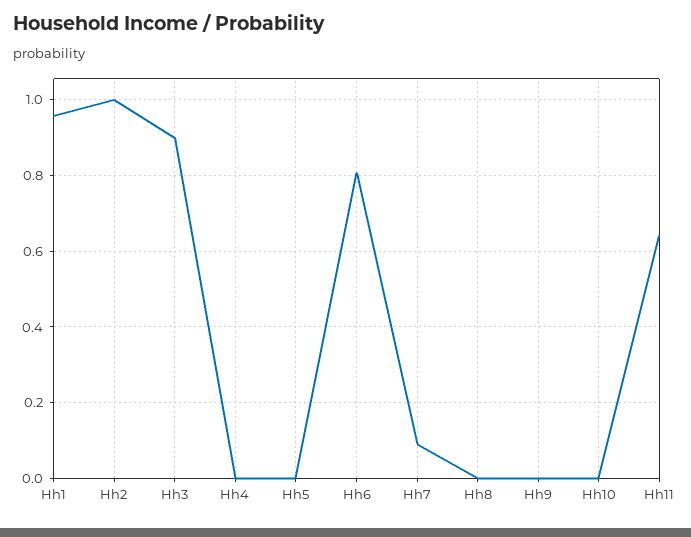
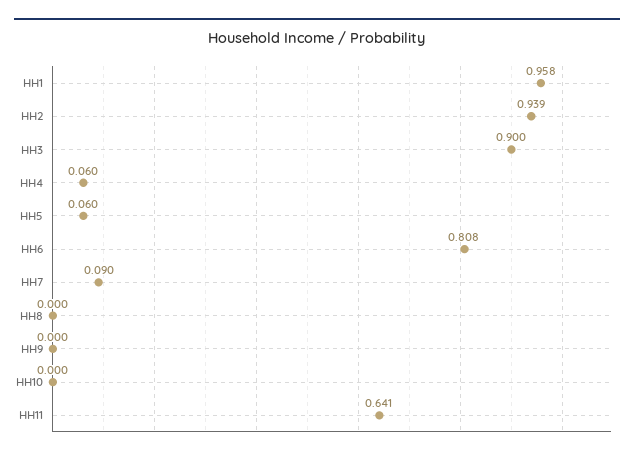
Hh2: 1 -> 0.939
Hh4: 0 -> 0.06
Hh5: 0 -> 0.06

